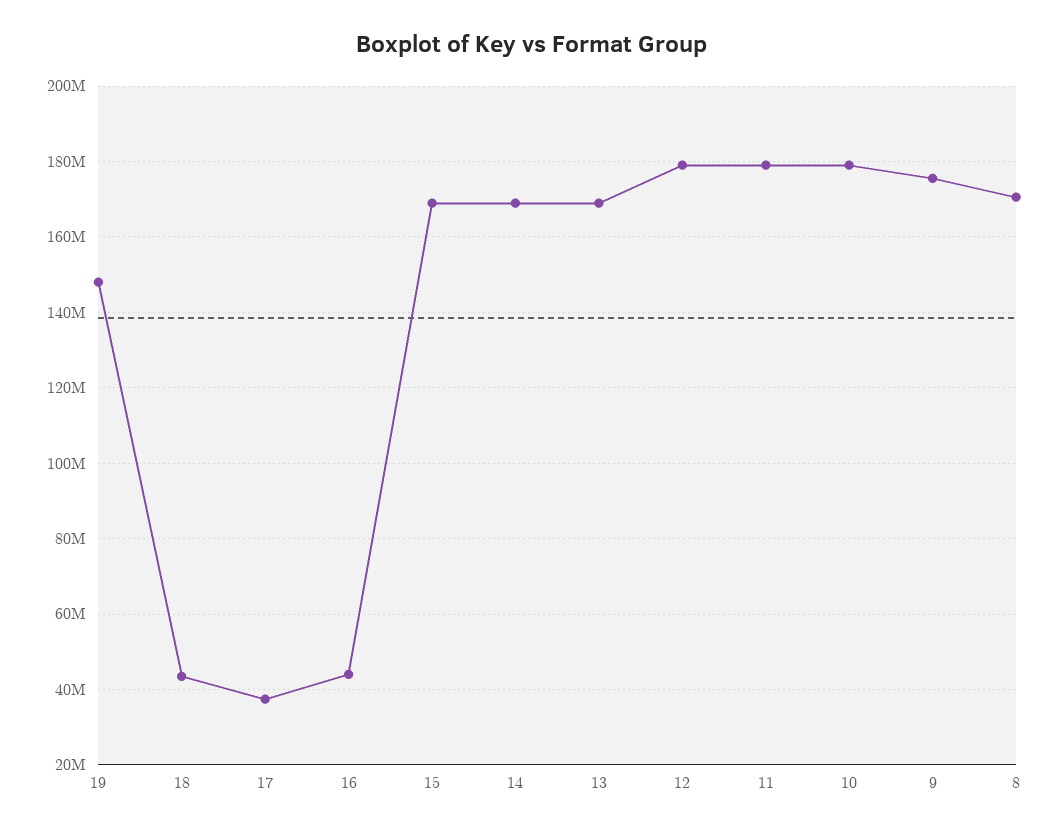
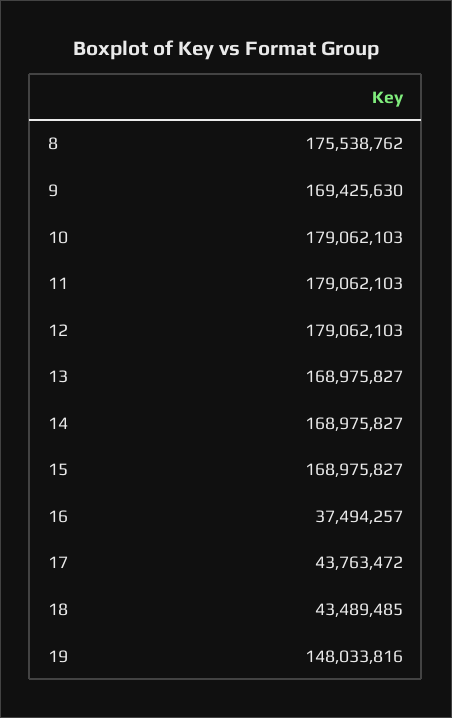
17: 38000000 -> 43763472
16: 44000000 -> 37494257
9: 176000000 -> 169425630
8: 170000000 -> 175538762

